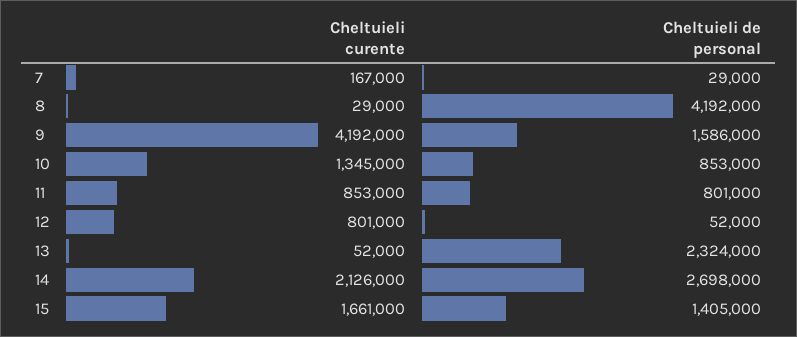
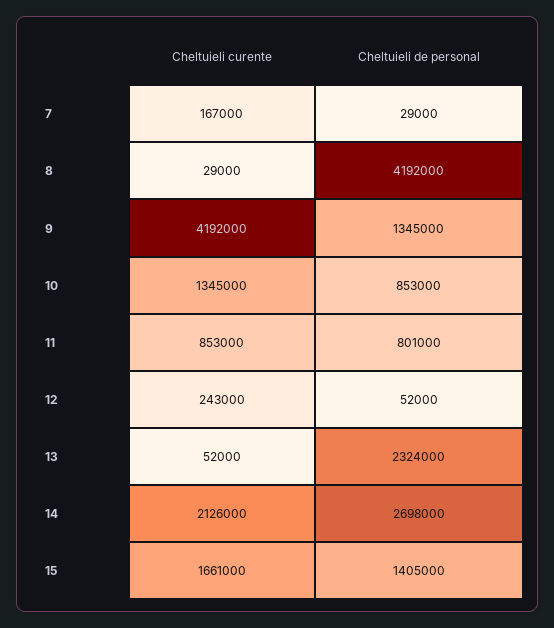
Cheltuieli de personal, 9: 1586000 -> 1345000
Cheltuieli curente, 12: 801000 -> 243000

